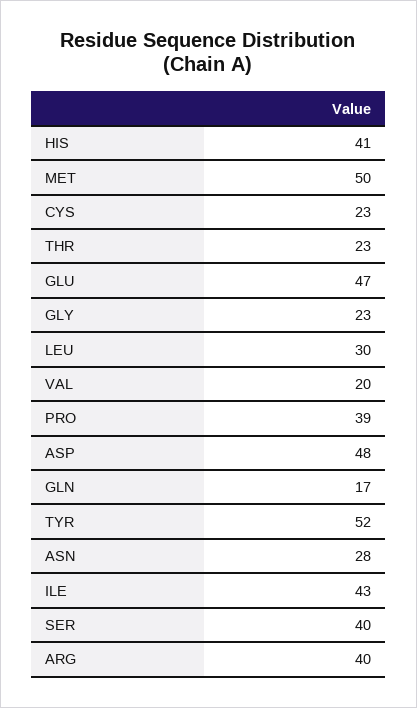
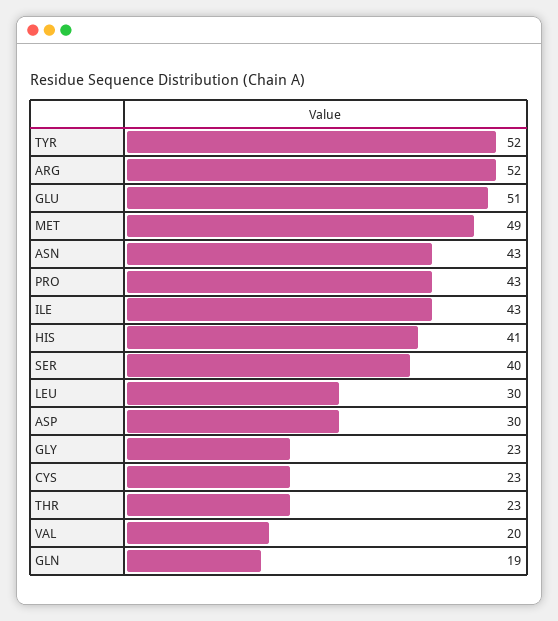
MET: 50 -> 49
GLU: 47 -> 51
PRO: 39 -> 43
ASP: 48 -> 30
GLN: 17 -> 19
ASN: 28 -> 43
ARG: 40 -> 52

